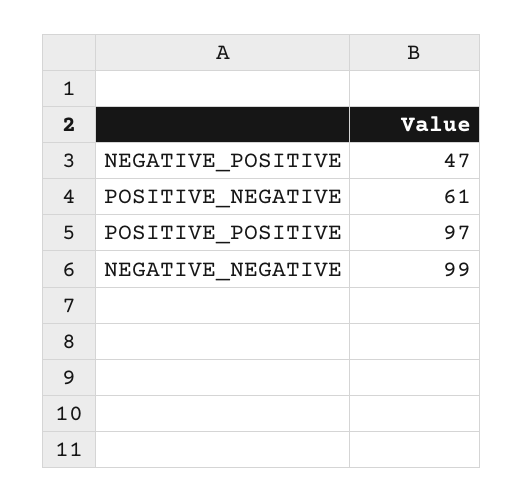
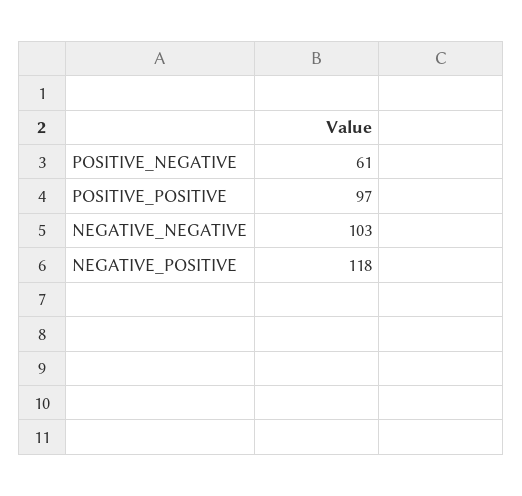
NEGATIVE_POSITIVE: 47 -> 118
NEGATIVE_NEGATIVE: 99 -> 103

